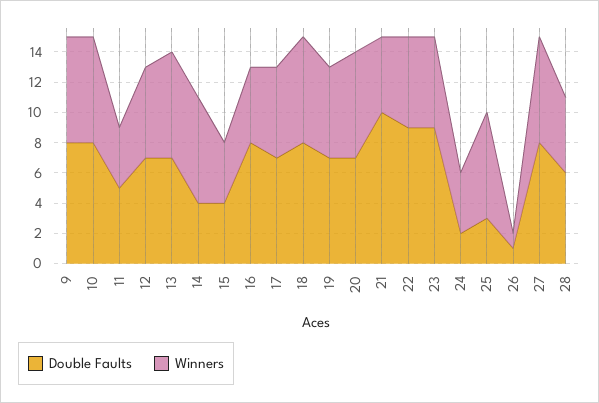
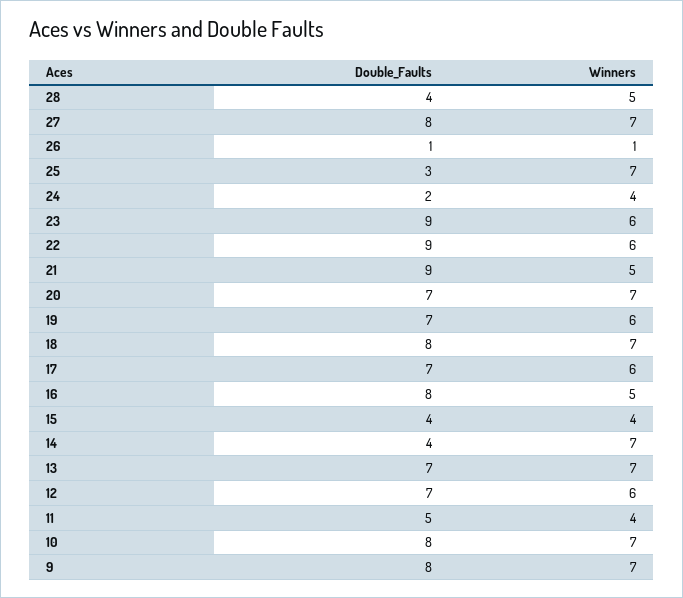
Double Faults, 21: 10 -> 9
Double Faults, 28: 6 -> 4

